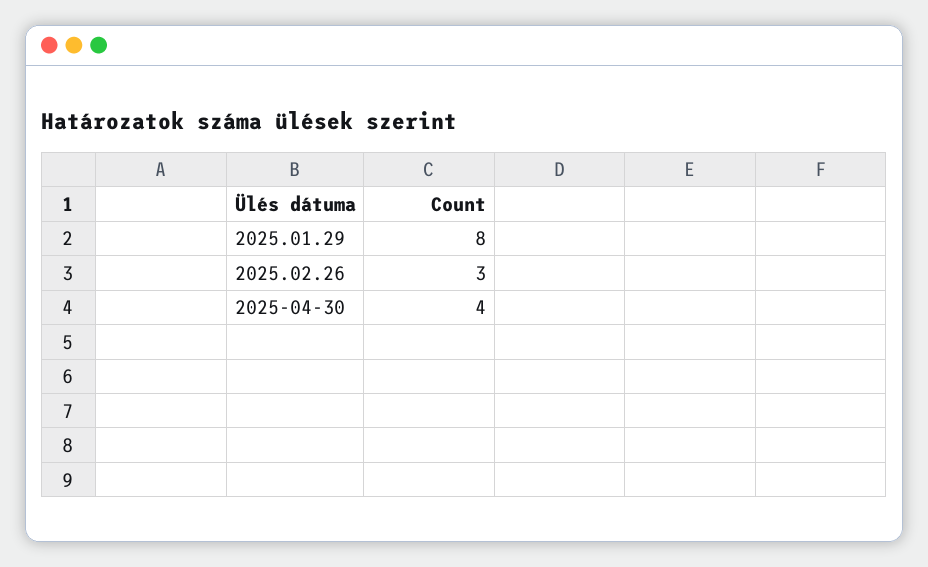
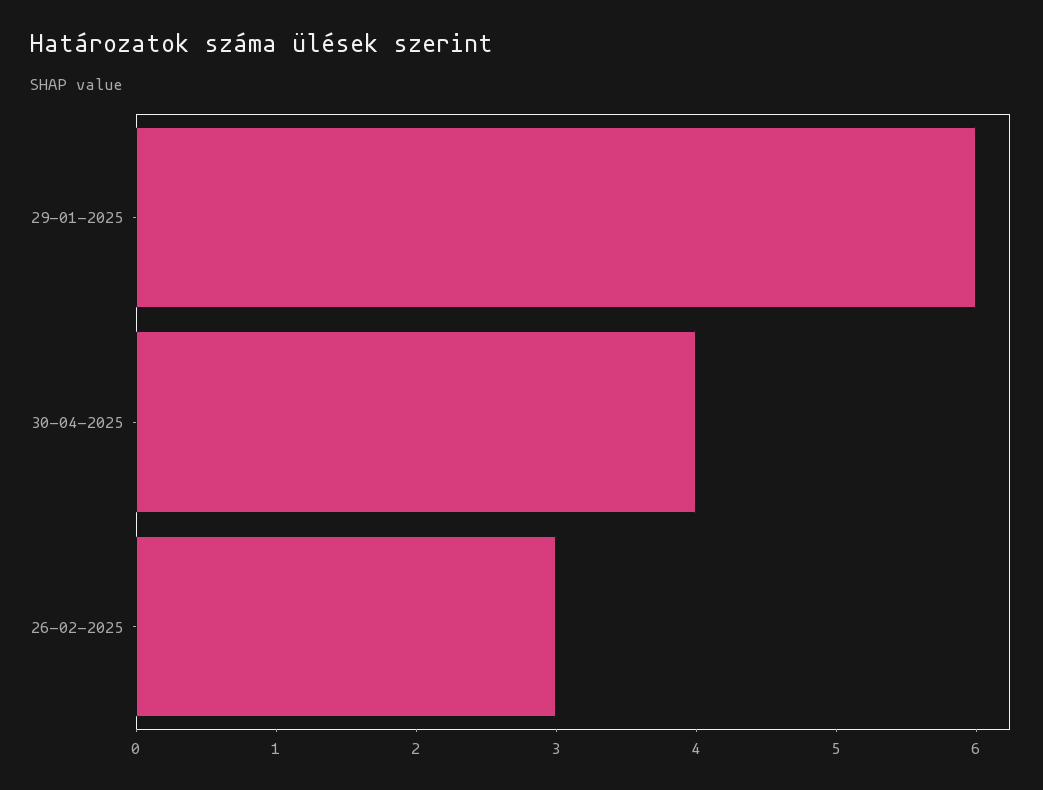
2025.01.29: 8 -> 6

